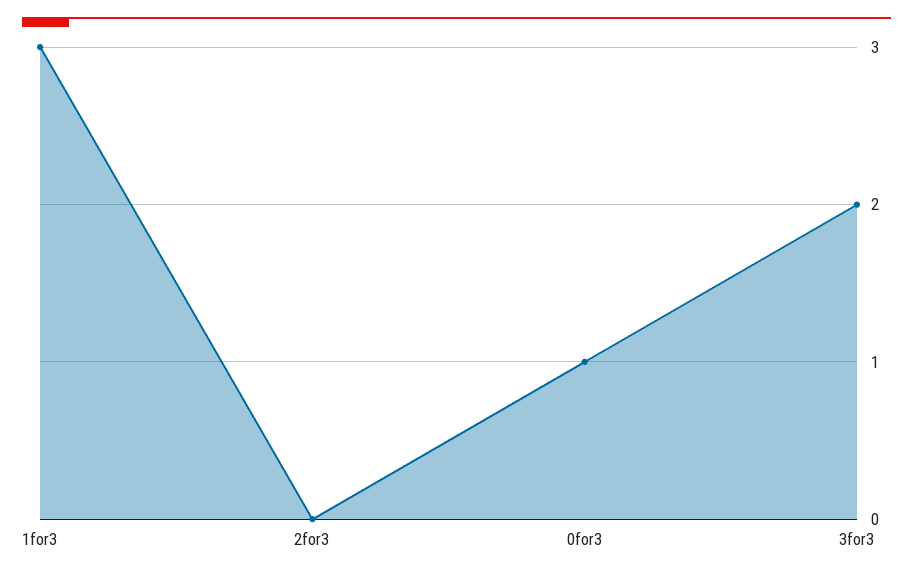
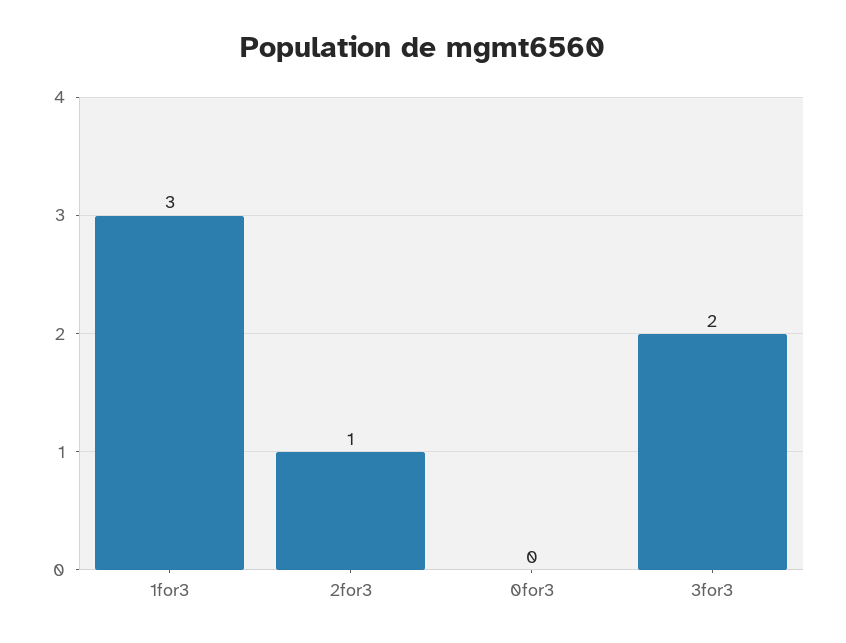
2for3: 0 -> 1
0for3: 1 -> 0

